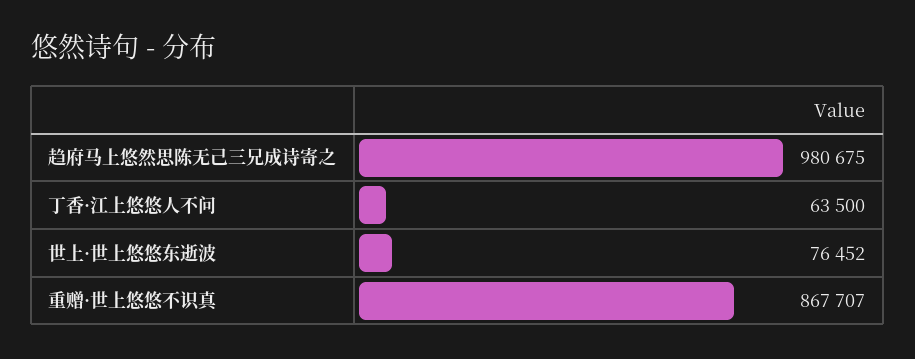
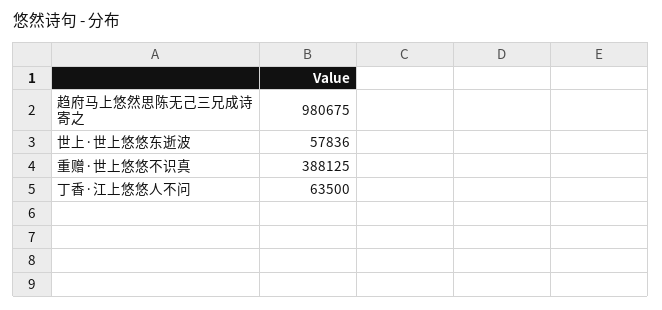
世上·世上悠悠东逝波: 76452 -> 57836
重赠·世上悠悠不识真: 867707 -> 388125

